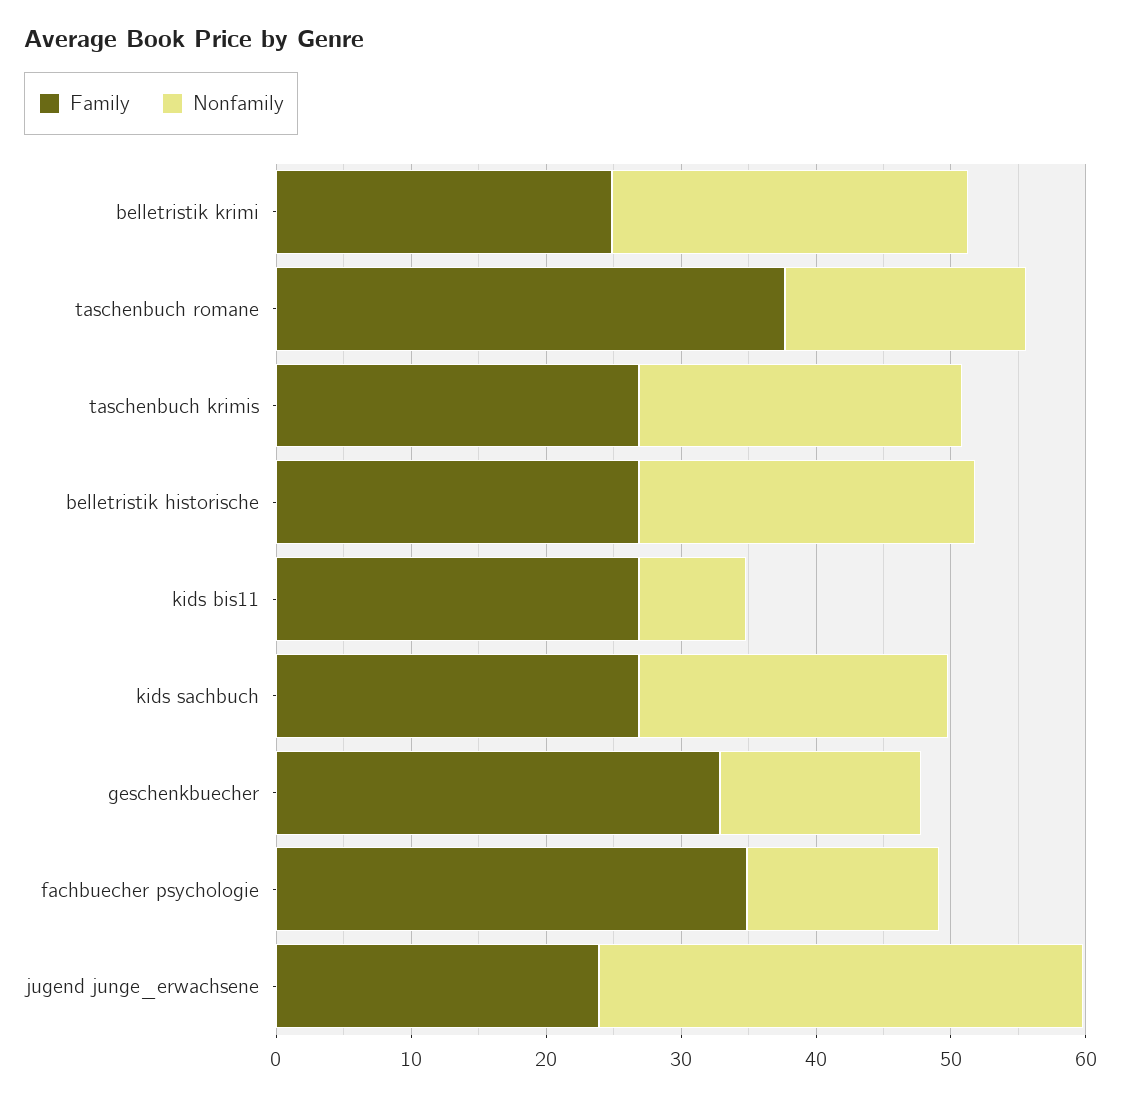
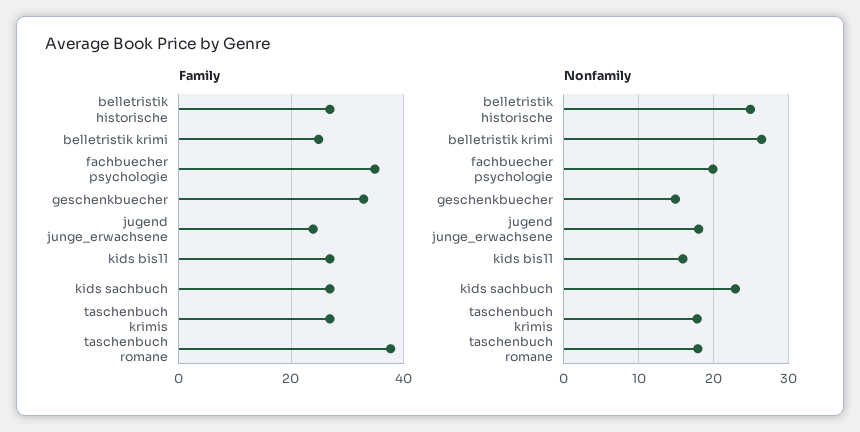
Nonfamily, taschenbuch krimis: 24 -> 18
Nonfamily, kids bis11: 8 -> 16
Nonfamily, fachbuecher psychologie: 14 -> 20
Nonfamily, jugend junge_erwachsene: 36 -> 18

